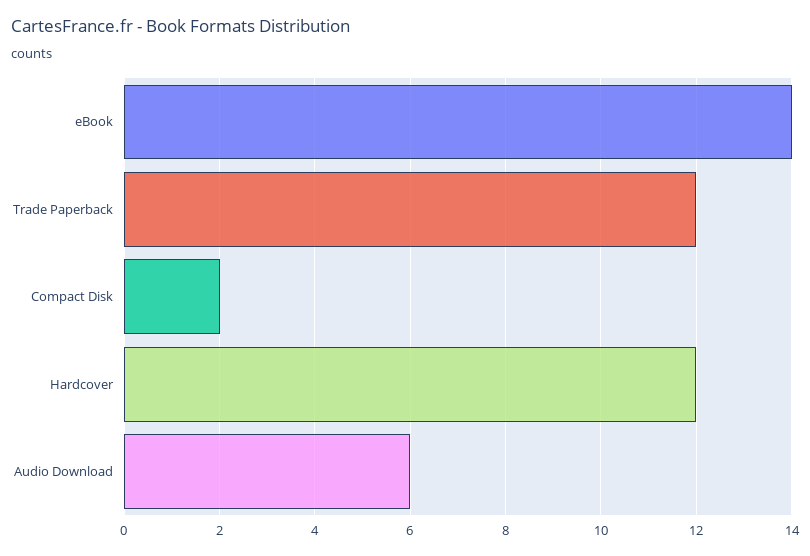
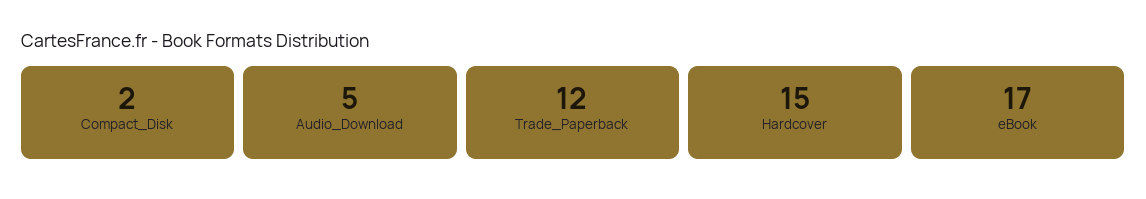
eBook: 14 -> 17
Hardcover: 12 -> 15
Audio Download: 6 -> 5

